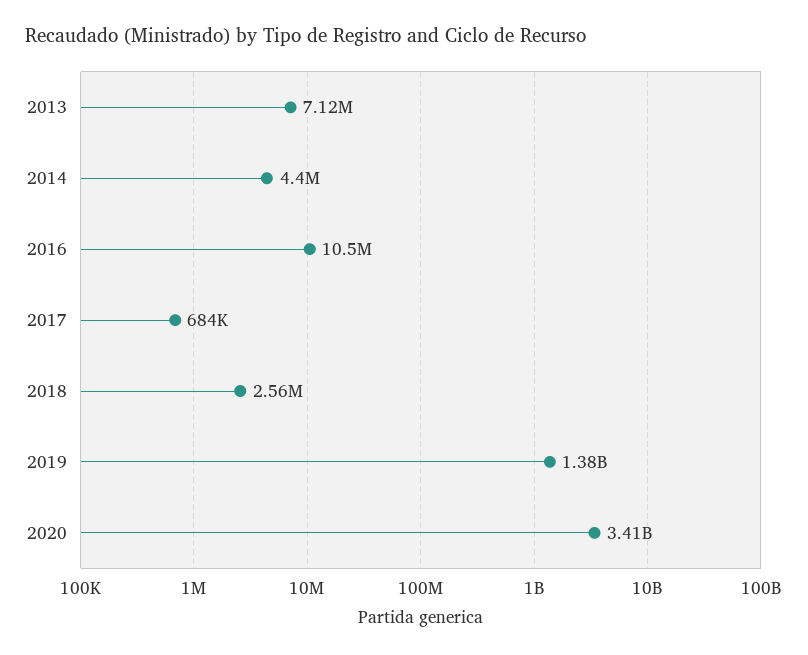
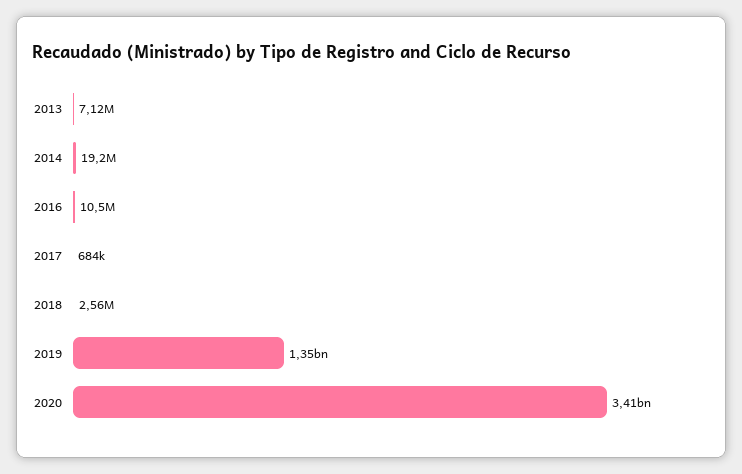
2014: 4400000 -> 19200000
2019: 1380000000 -> 1350000000

